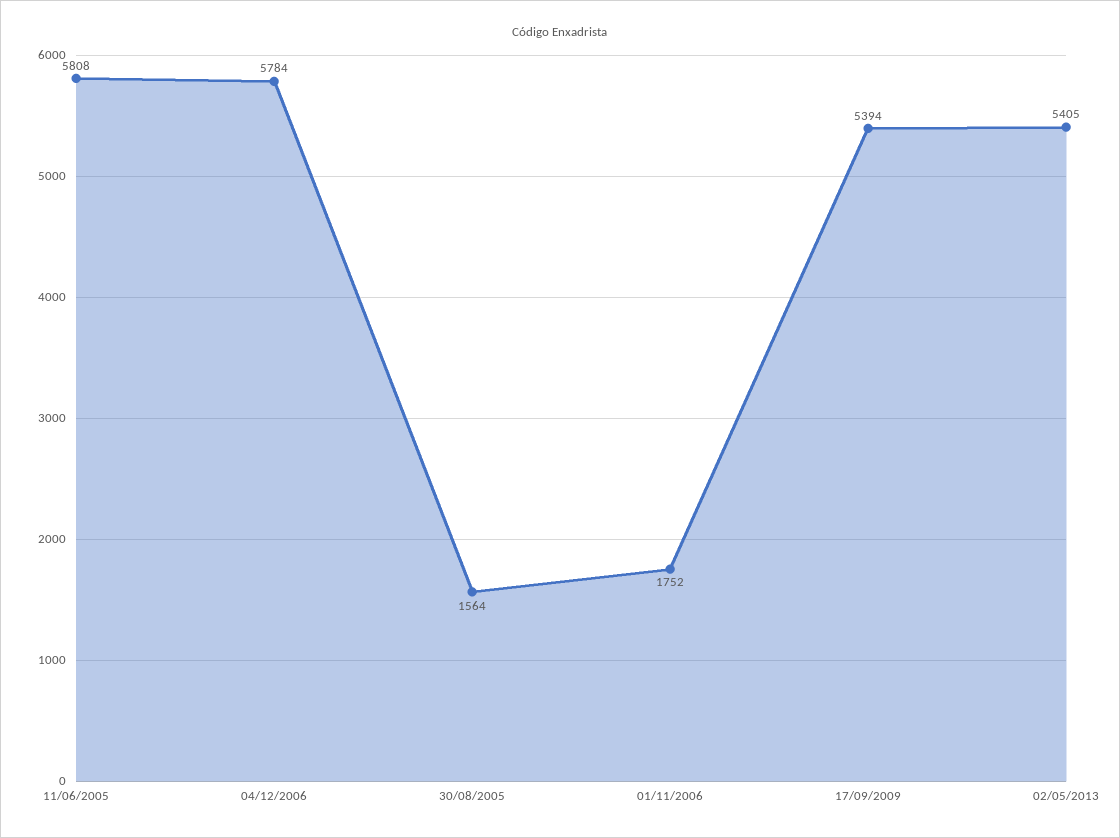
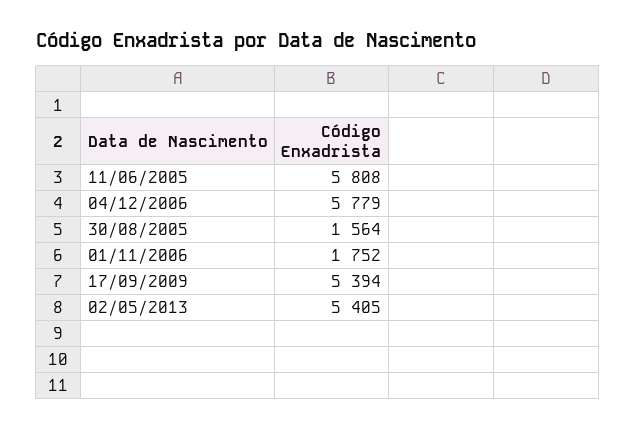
04/12/2006: 5784 -> 5779

